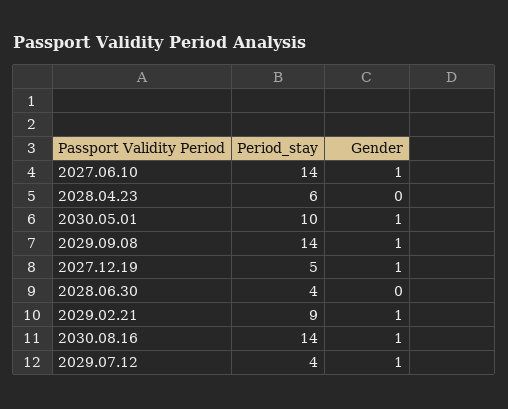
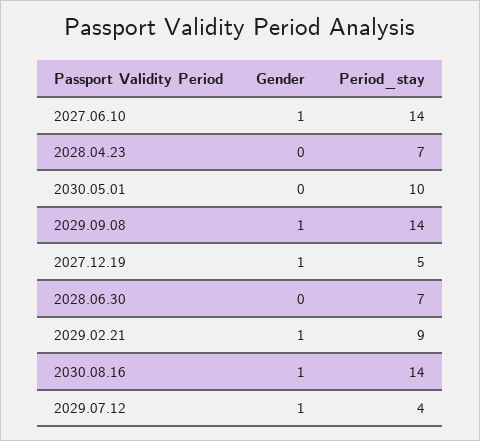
Period_stay, 2028.04.23: 6 -> 7
Gender, 2030.05.01: 1 -> 0
Period_stay, 2028.06.30: 4 -> 7

